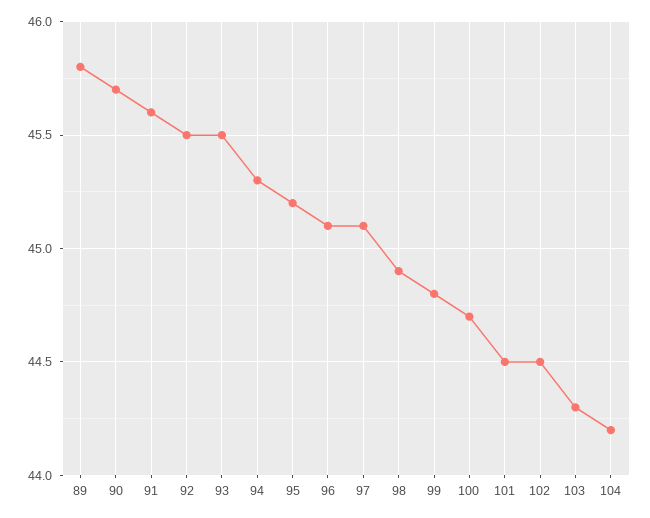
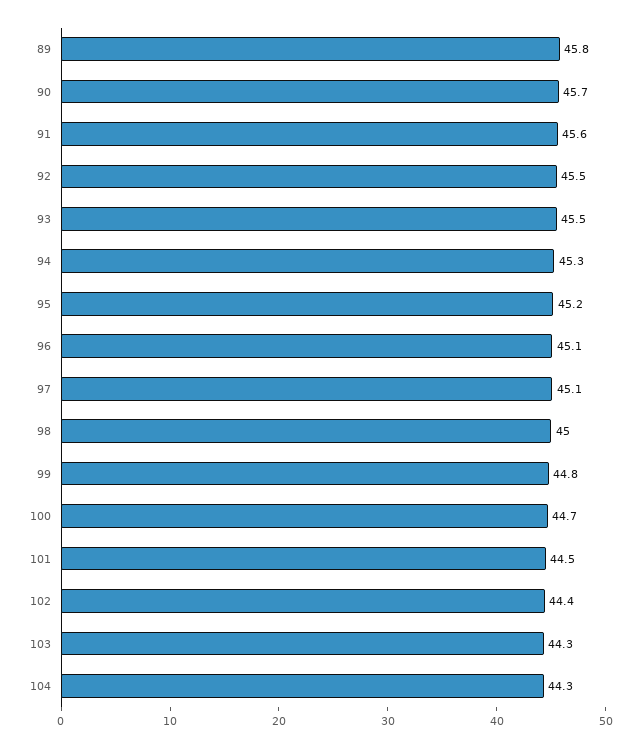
98: 44.9 -> 45
102: 44.5 -> 44.4
104: 44.2 -> 44.3

